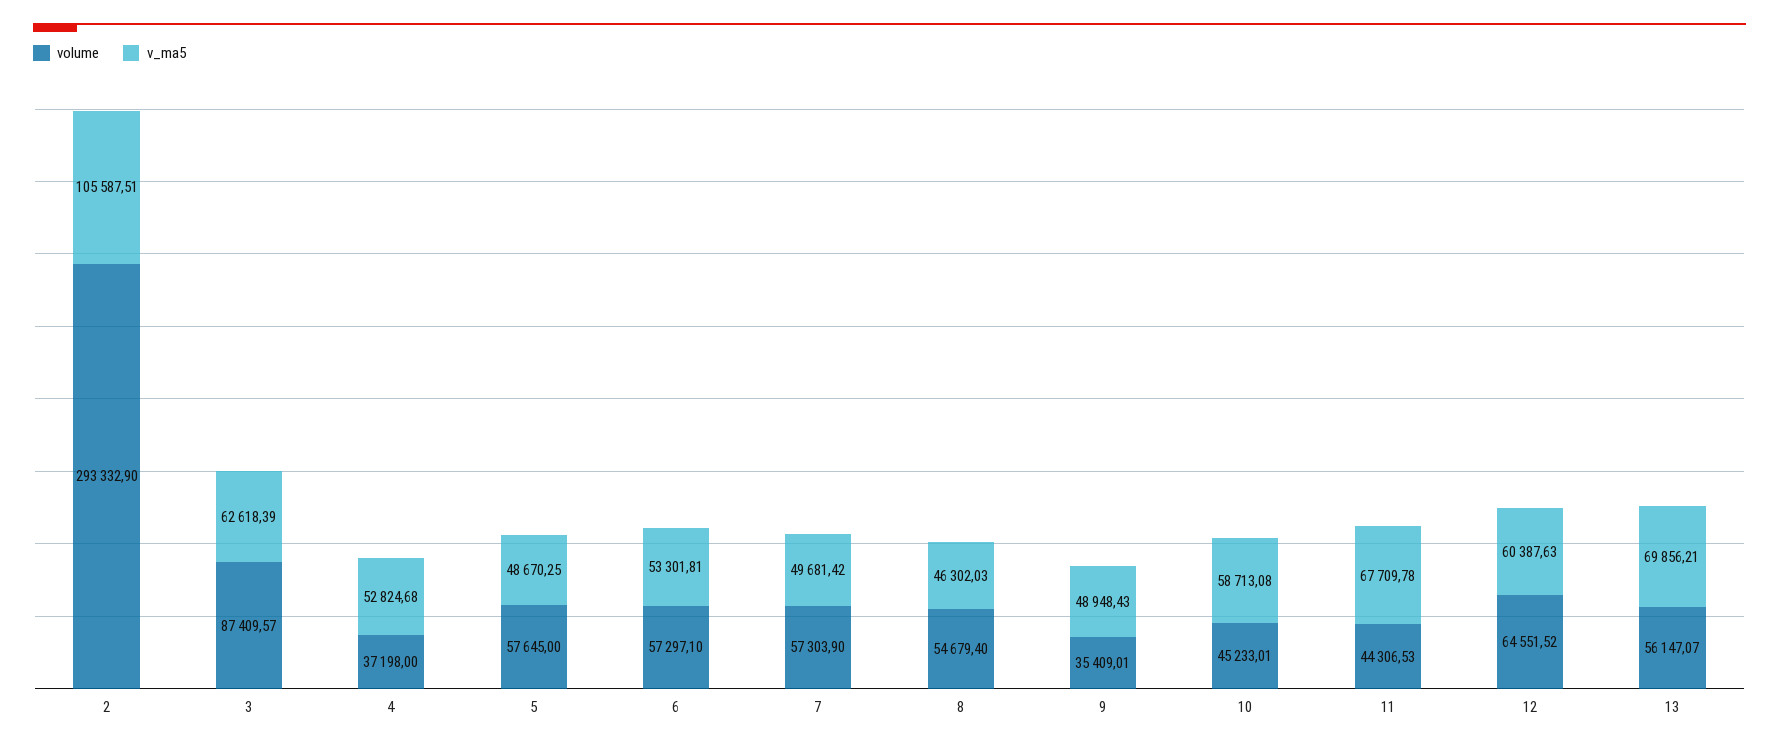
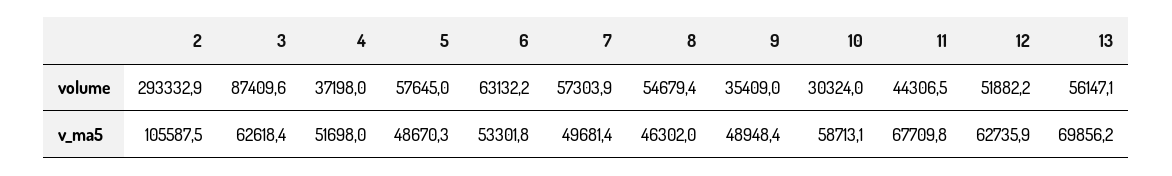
v_ma5, 4: 52824.68 -> 51698
volume, 6: 57297.1 -> 63132.2
volume, 10: 45233.01 -> 30324
volume, 12: 64551.52 -> 51882.2
v_ma5, 12: 60387.63 -> 62735.9

